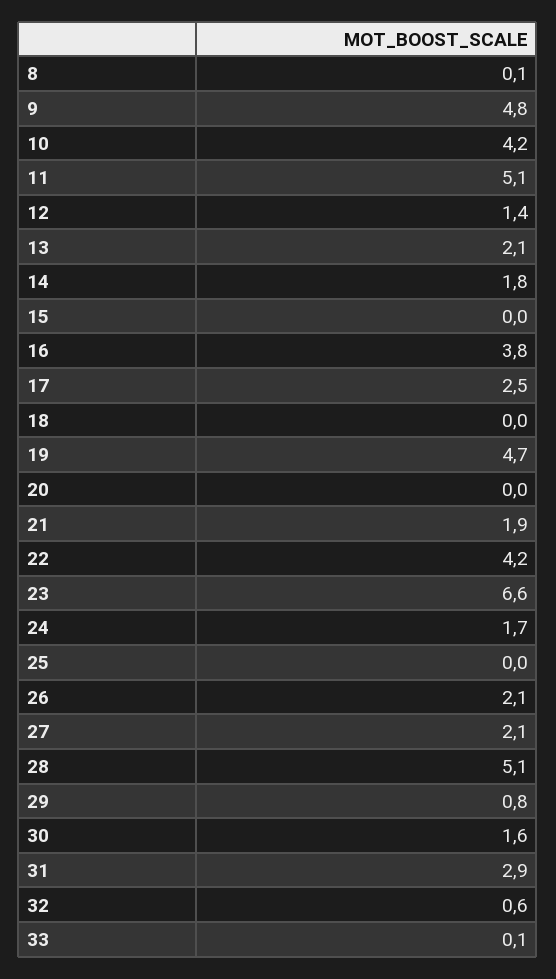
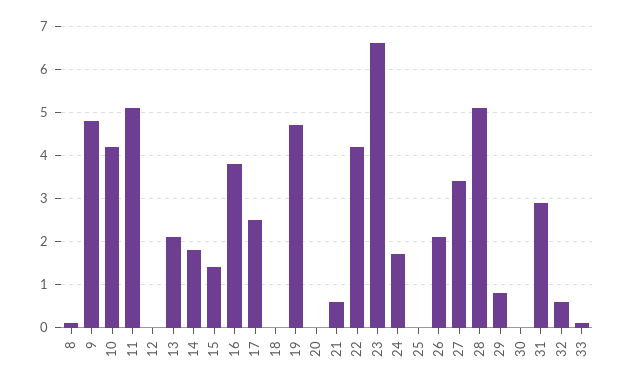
12: 1.4 -> 0
15: 0 -> 1.5
21: 1.9 -> 0.5
27: 2.1 -> 3.5
30: 1.6 -> 0

